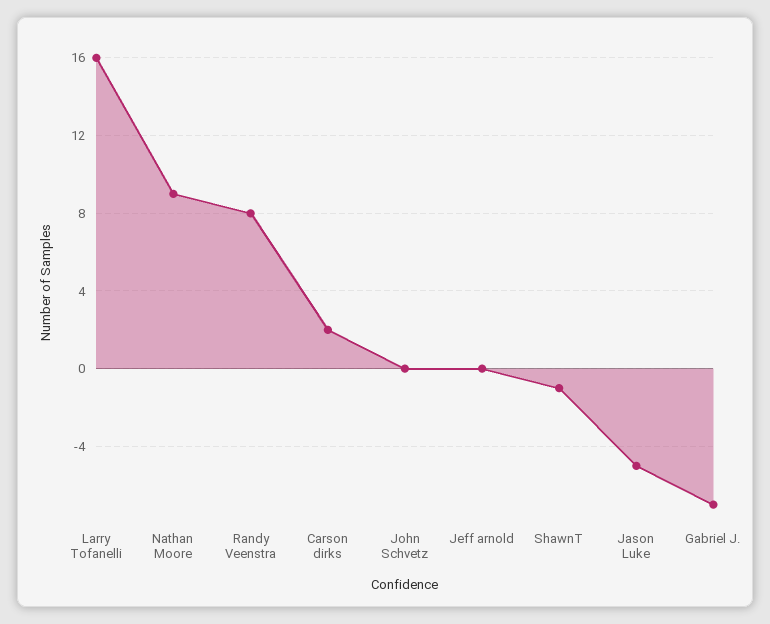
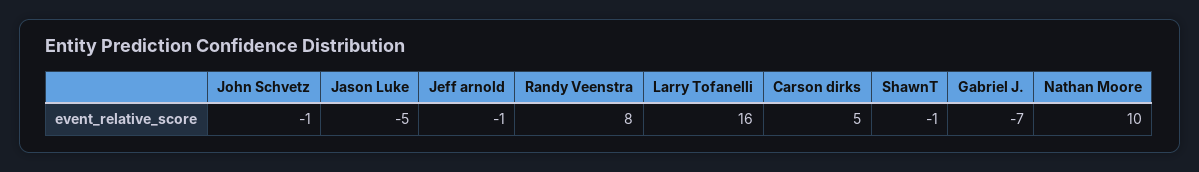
Nathan Moore: 9 -> 10
Carson dirks: 2 -> 5
John Schvetz: 0 -> -1
Jeff arnold: 0 -> -1

